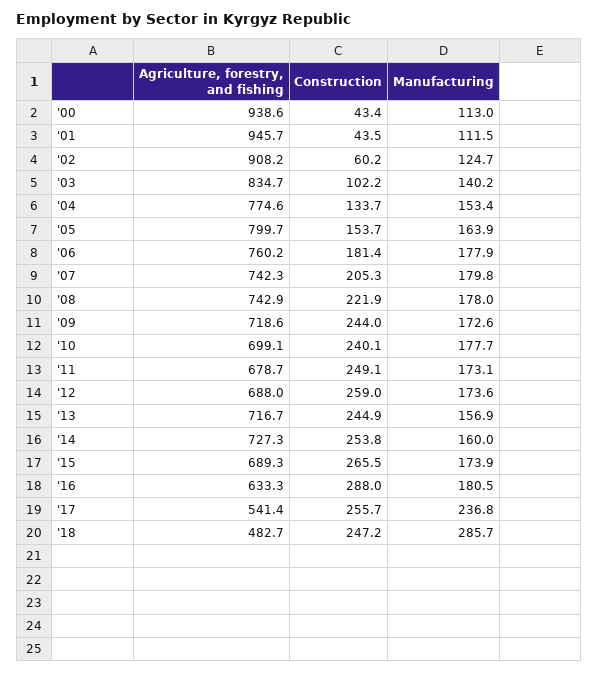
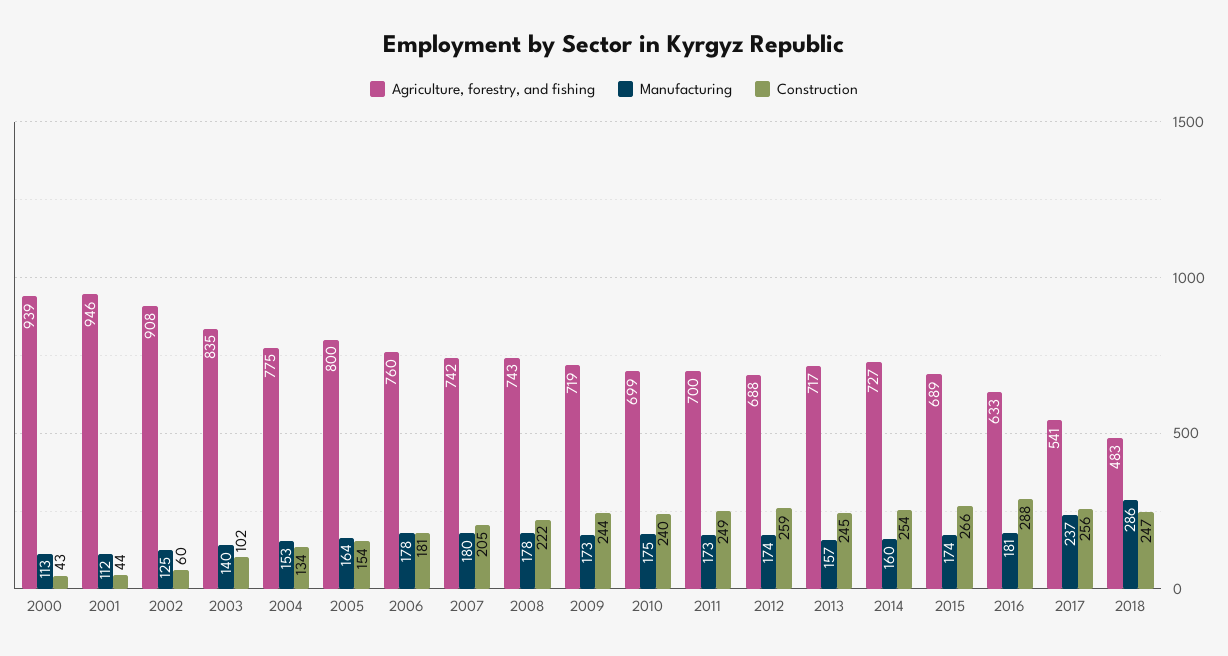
Manufacturing, '10: 177.7 -> 175
Agriculture, forestry, and fishing, '11: 678.7 -> 700

